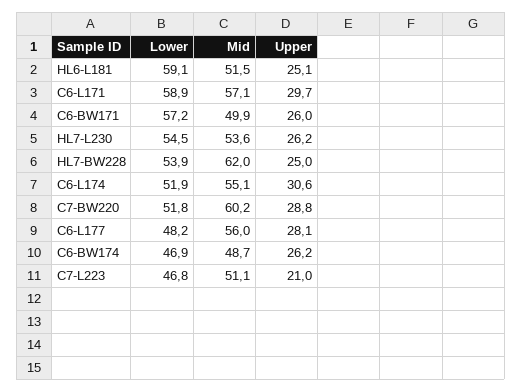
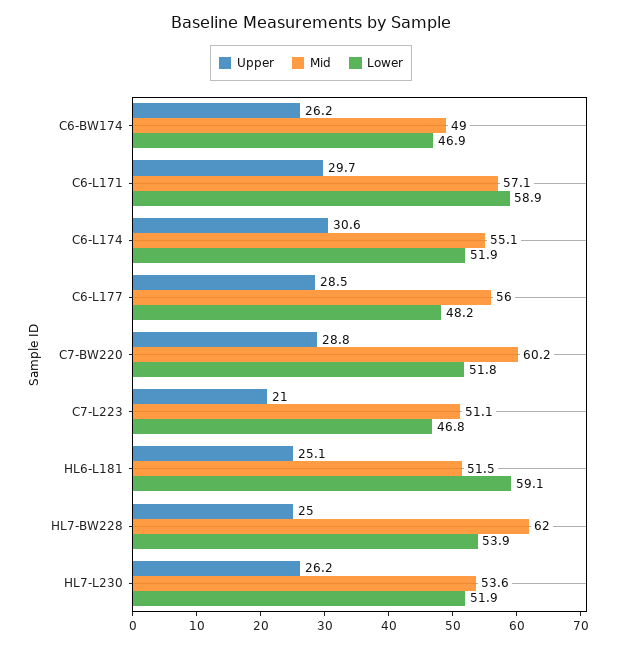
Lower, C6-BW171: 57.2 -> none
Mid, C6-BW171: 49.9 -> none
Upper, C6-BW171: 26 -> none
Lower, HL7-L230: 54.5 -> 51.9
Upper, C6-L177: 28.1 -> 28.5
Mid, C6-BW174: 48.7 -> 49

